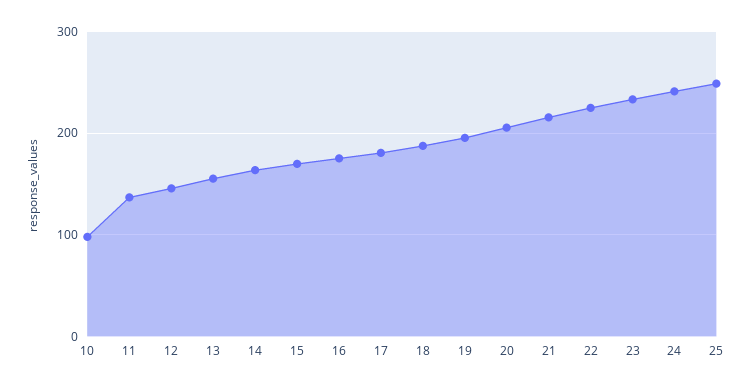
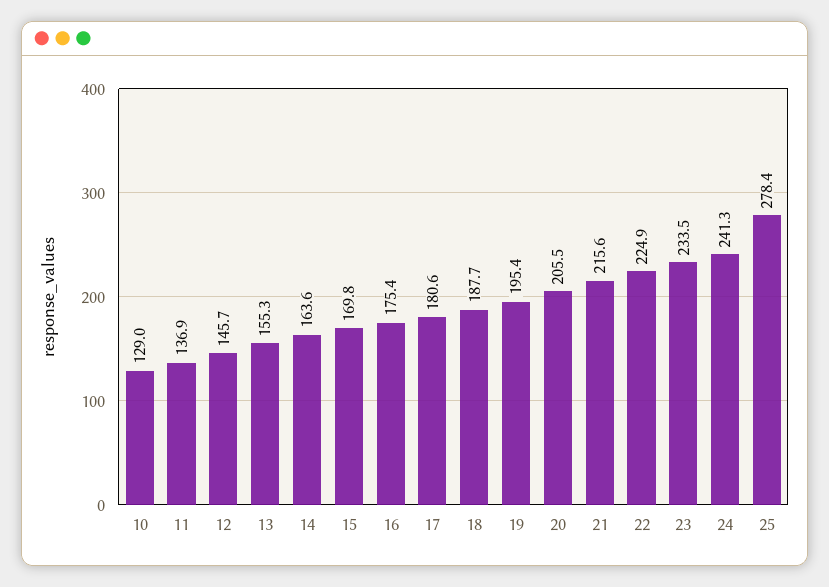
10: 100 -> 129
25: 250 -> 278.4

